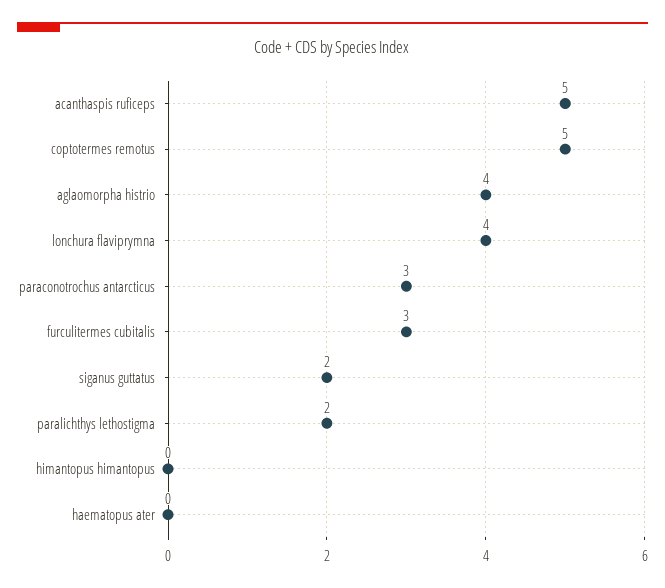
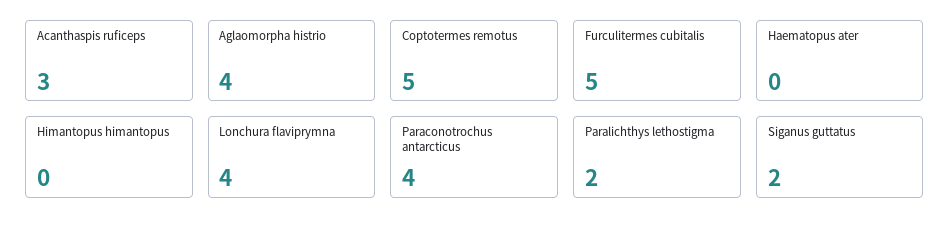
acanthaspis ruficeps: 5 -> 3
paraconotrochus antarcticus: 3 -> 4
furculitermes cubitalis: 3 -> 5

